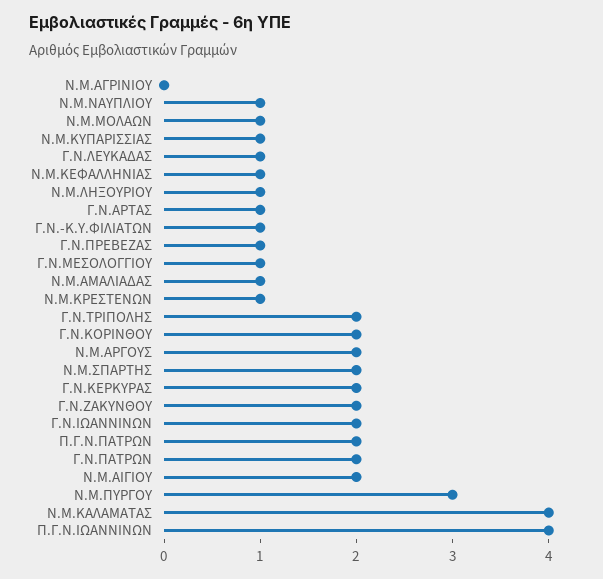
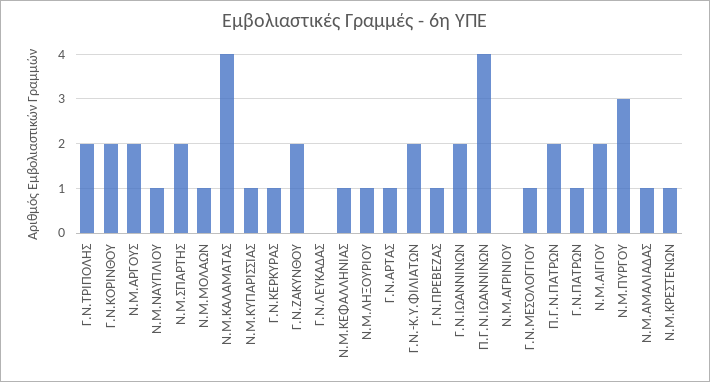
Γ.Ν.ΛΕΥΚΑΔΑΣ: 1 -> 0
Γ.Ν.-Κ.Υ.ΦΙΛΙΑΤΩΝ: 1 -> 2
Γ.Ν.ΚΕΡΚΥΡΑΣ: 2 -> 1
Γ.Ν.ΠΑΤΡΩΝ: 2 -> 1

